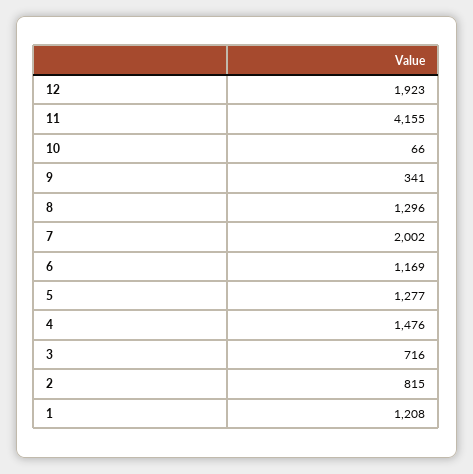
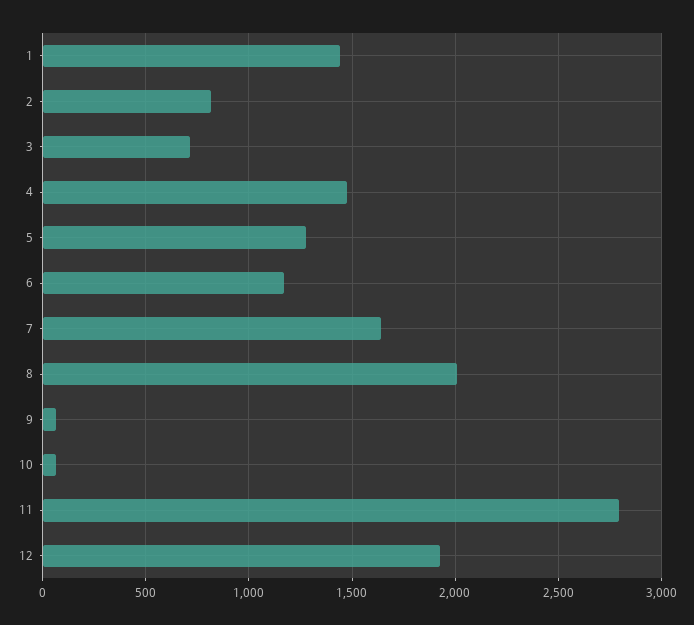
11: 4155 -> 2800
9: 341 -> 50
8: 1296 -> 2000
7: 2002 -> 1650
1: 1208 -> 1450

